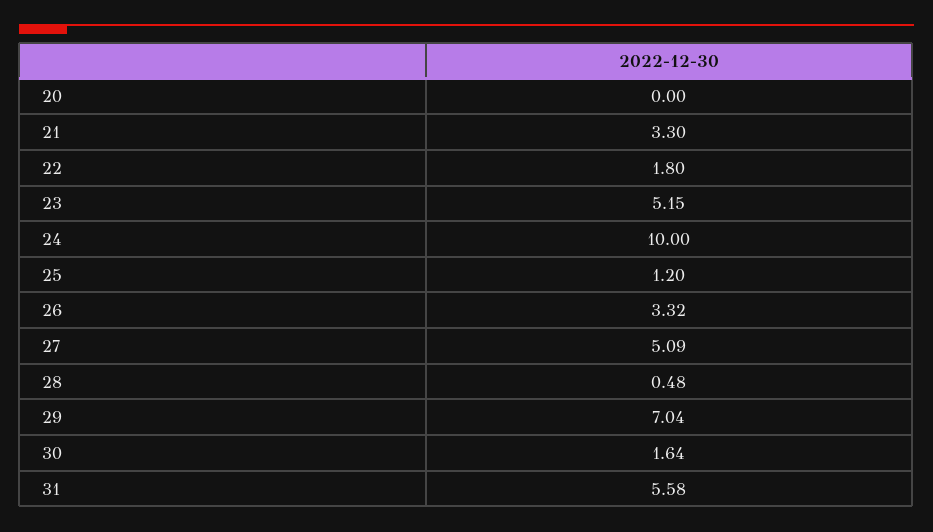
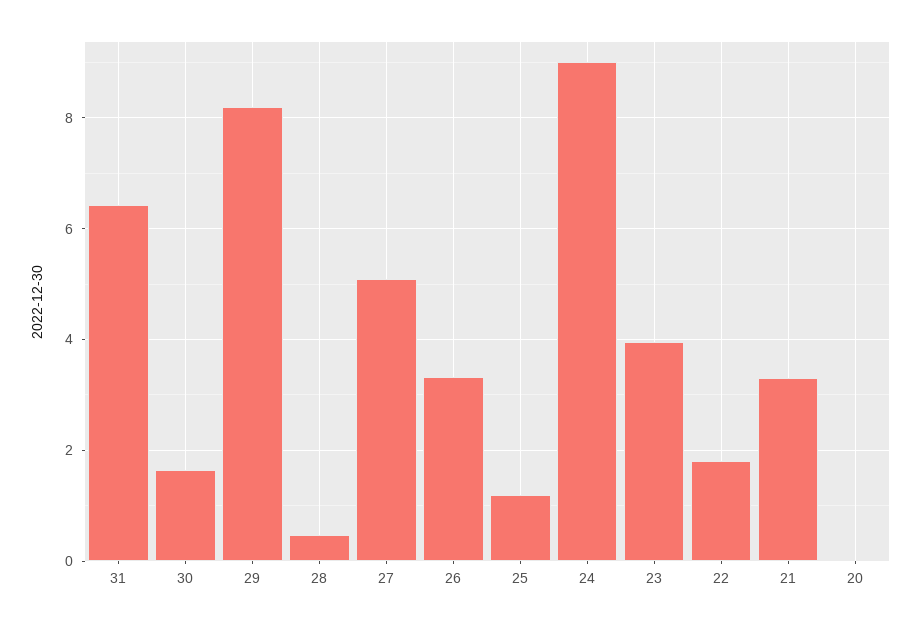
23: 5.15 -> 4
24: 10 -> 9
29: 7.04 -> 8.2
31: 5.58 -> 6.4

